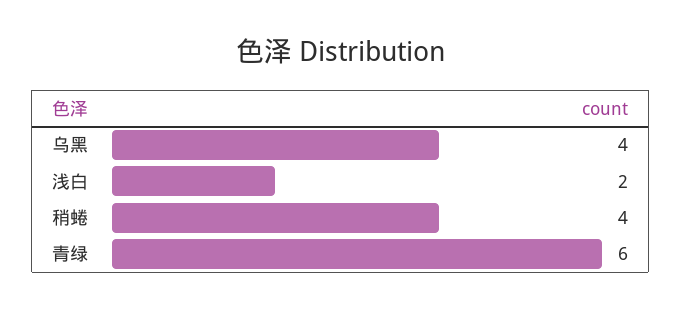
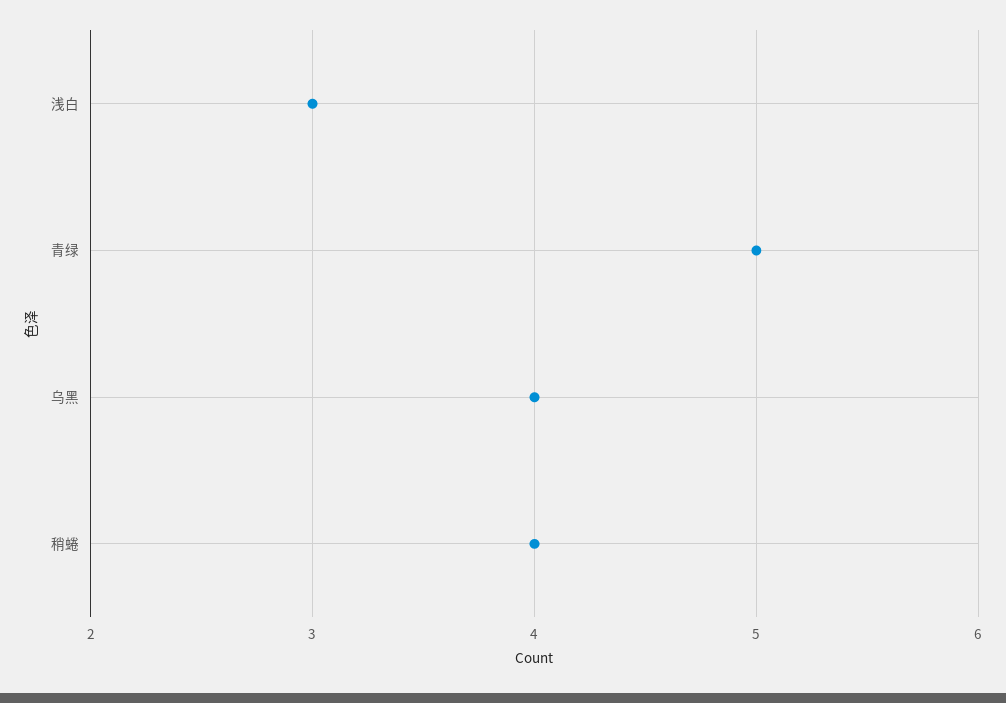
浅白: 2 -> 3
青绿: 6 -> 5

